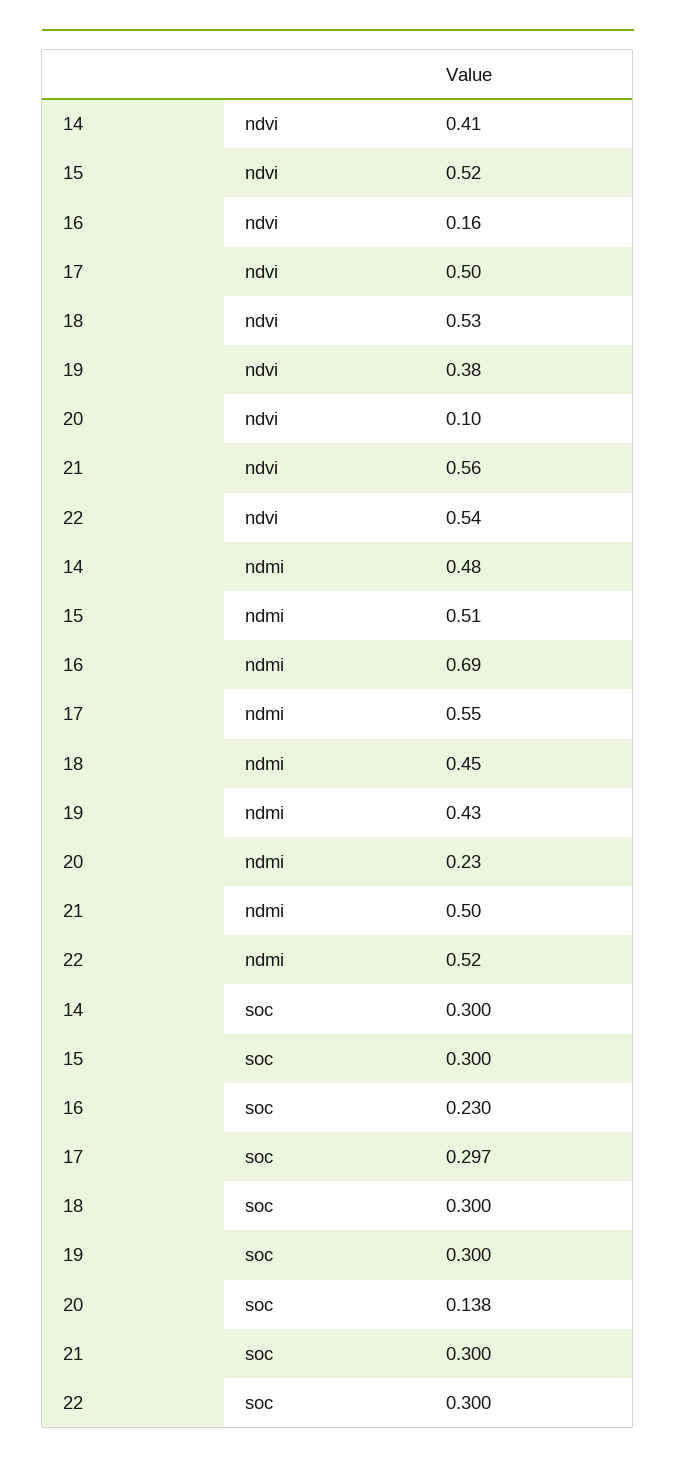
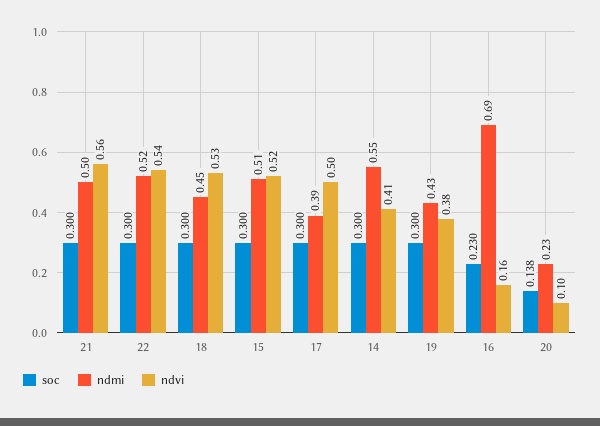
ndmi, 14: 0.48 -> 0.55
ndmi, 17: 0.55 -> 0.39
soc, 17: 0.297 -> 0.3

